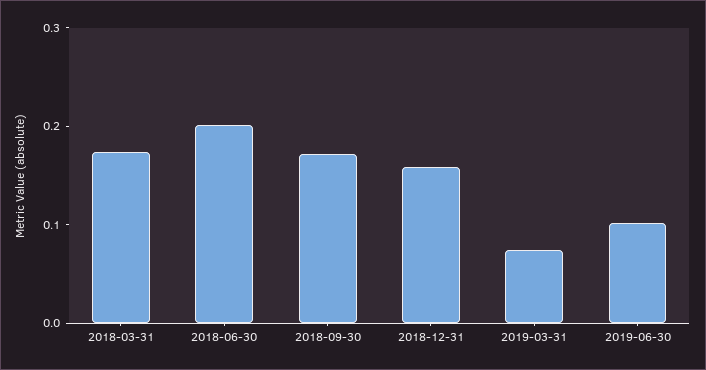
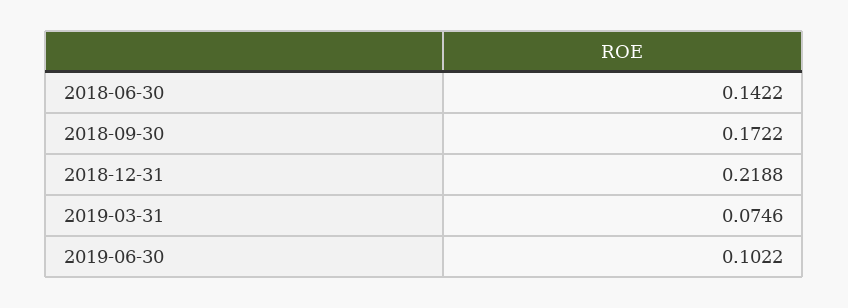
2018-03-31: 0.18 -> none
2018-06-30: 0.2 -> 0.1422
2018-12-31: 0.16 -> 0.2188

